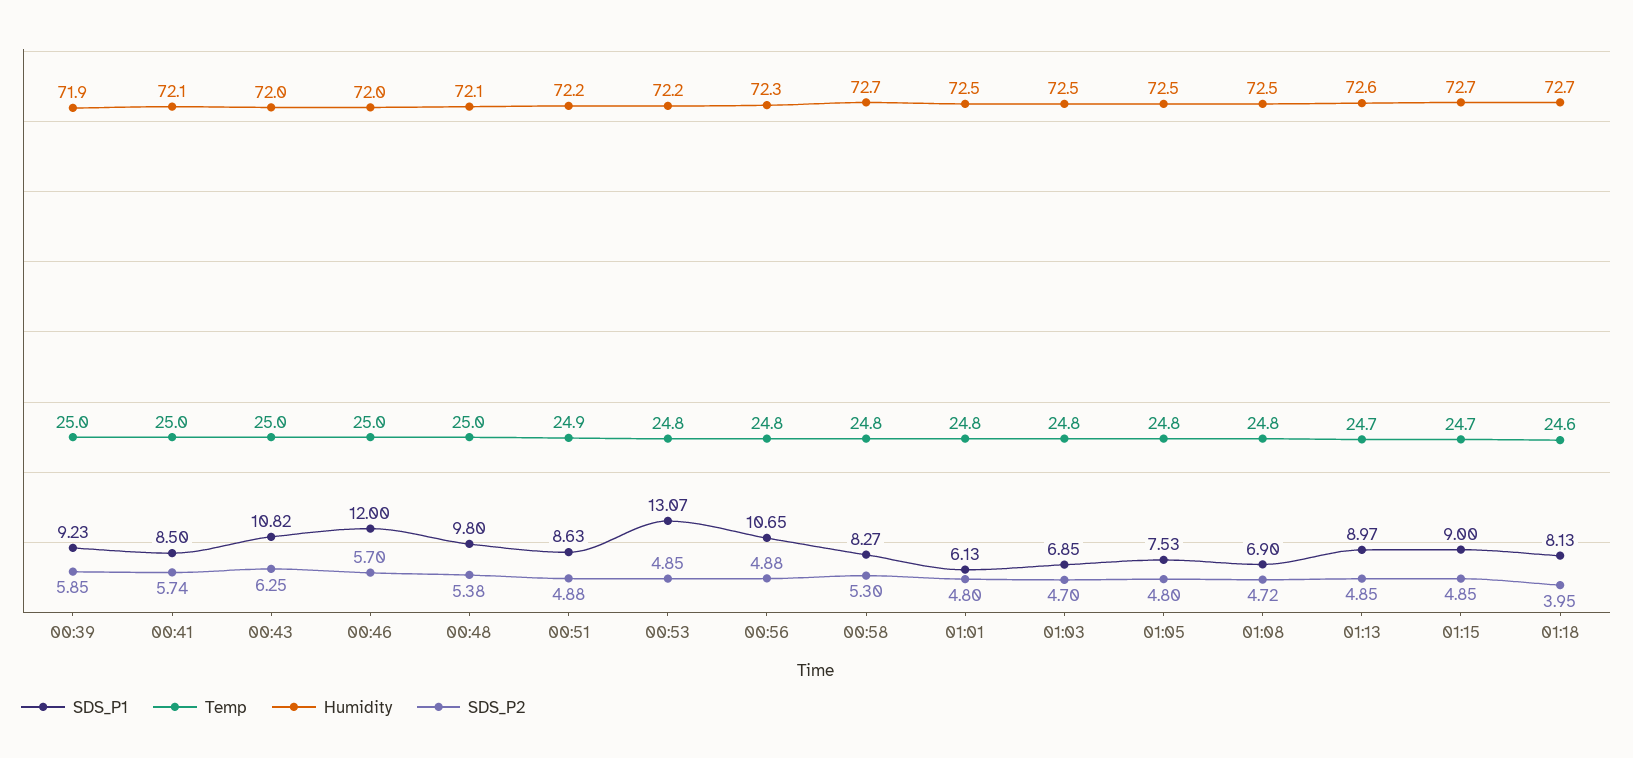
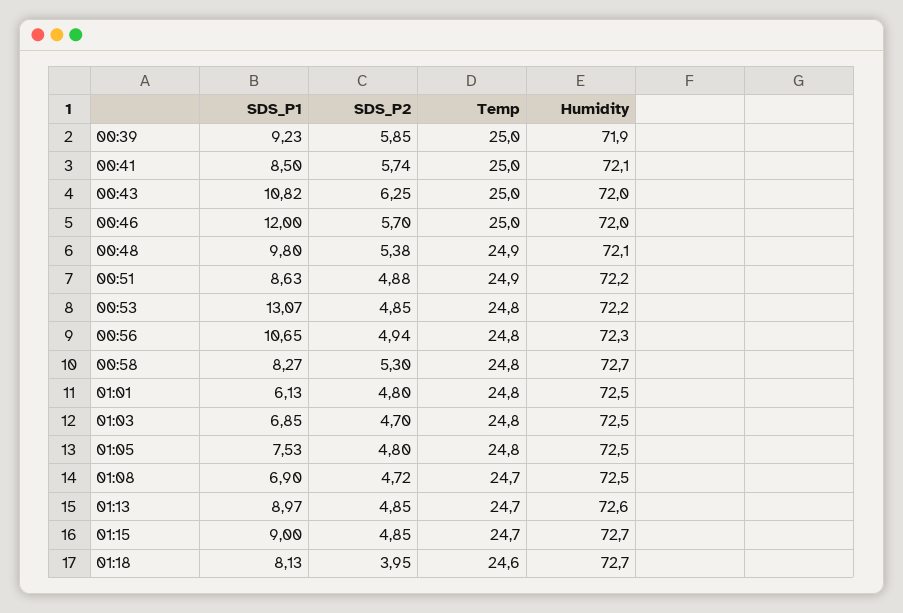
Temp, 00:48: 25 -> 24.9
SDS_P2, 00:56: 4.88 -> 4.94
Temp, 01:08: 24.8 -> 24.7

